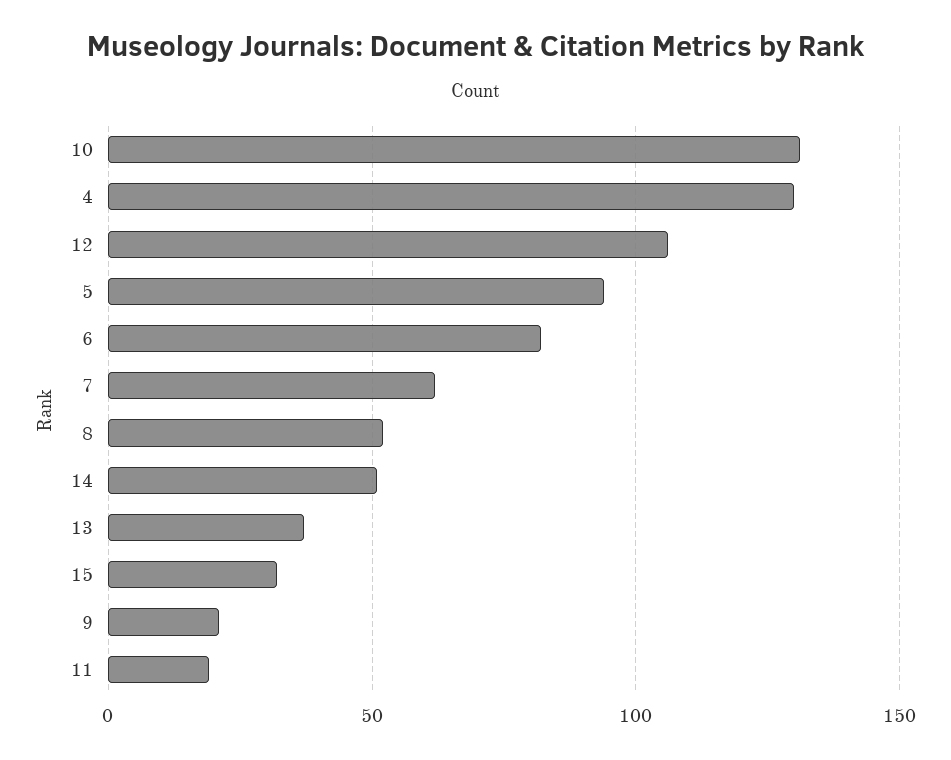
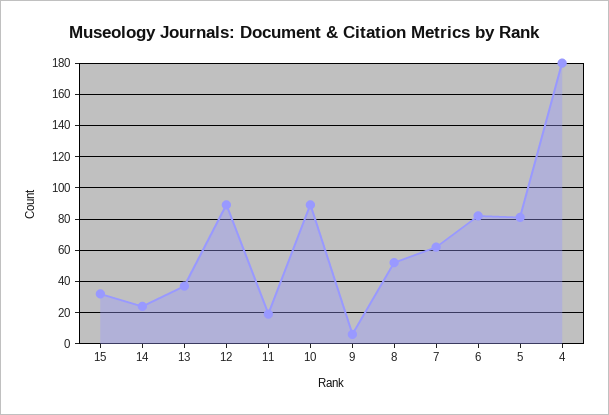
10: 130 -> 90
4: 130 -> 180
12: 105 -> 90
5: 95 -> 80
14: 50 -> 25
9: 20 -> 5

